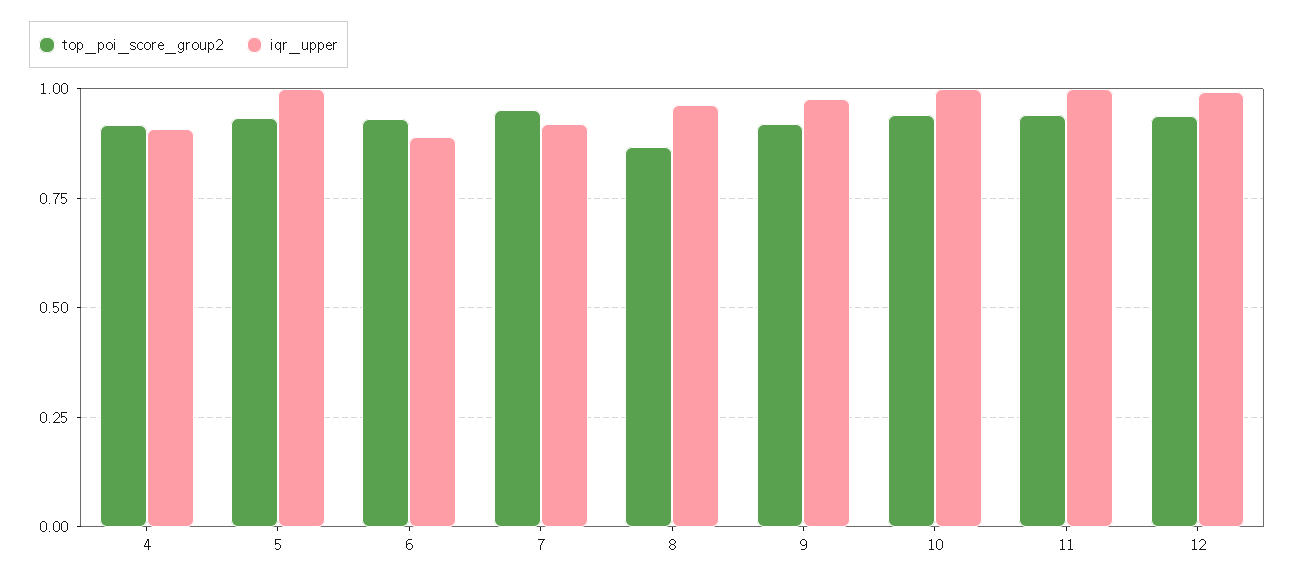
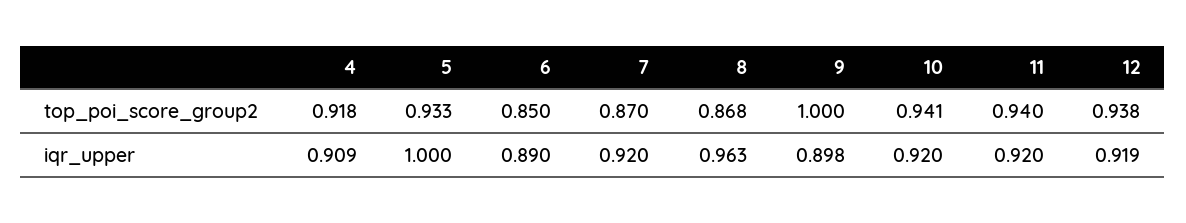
top_poi_score_group2, 6: 0.925 -> 0.85
top_poi_score_group2, 7: 0.95 -> 0.87
top_poi_score_group2, 9: 0.925 -> 1
iqr_upper, 9: 0.975 -> 0.898
iqr_upper, 10: 1 -> 0.92
iqr_upper, 11: 1 -> 0.92
iqr_upper, 12: 1 -> 0.919

